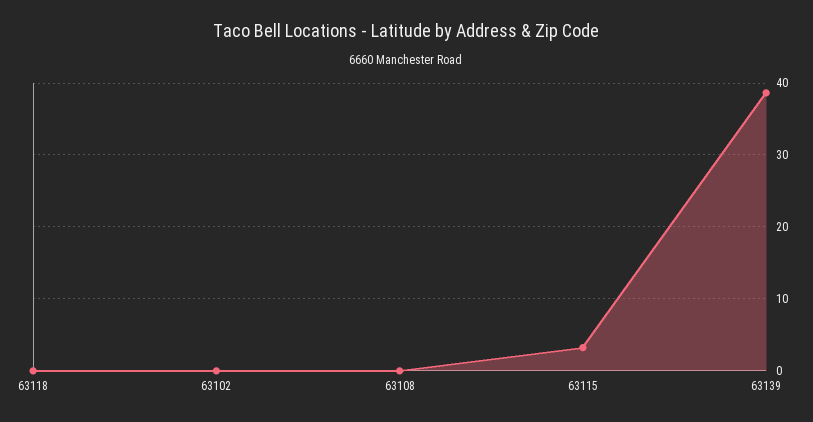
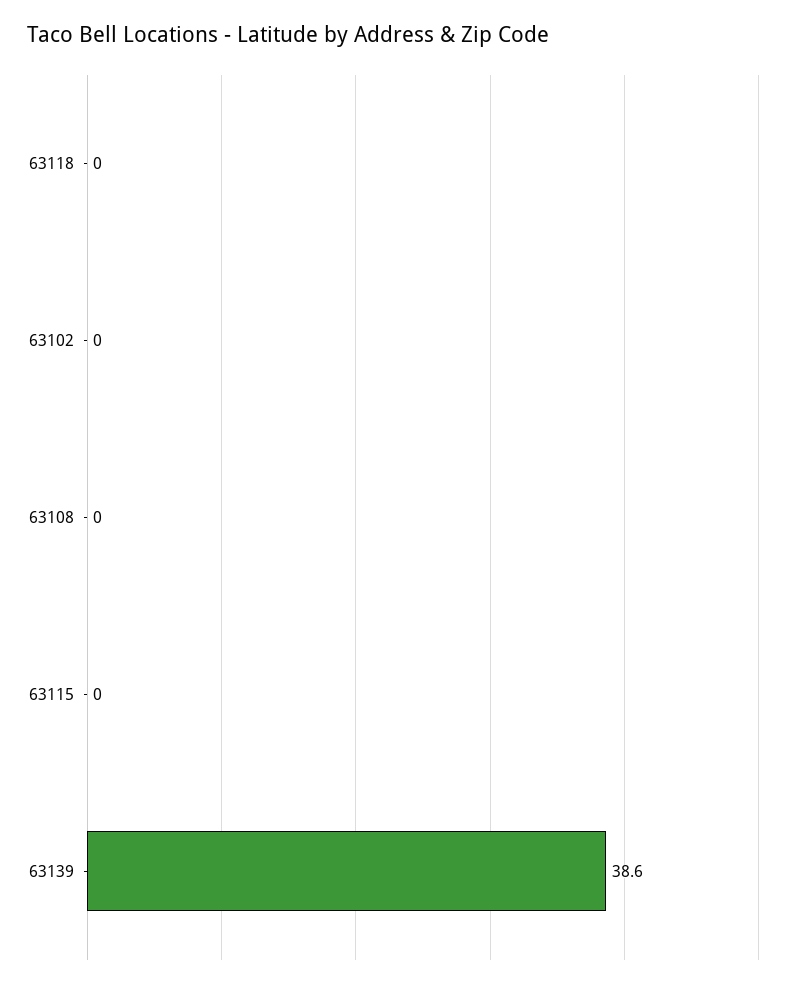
63115: 3 -> 0

